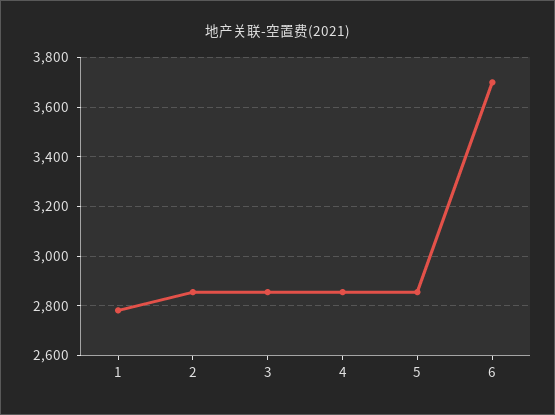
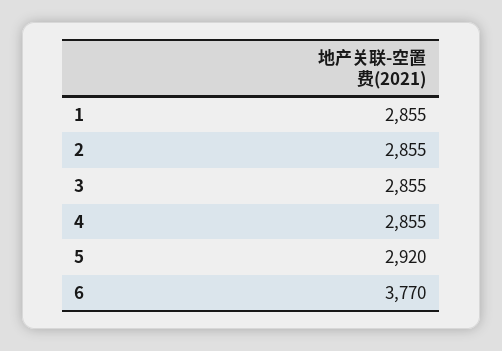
1: 2775 -> 2855
5: 2850 -> 2920
6: 3700 -> 3770

